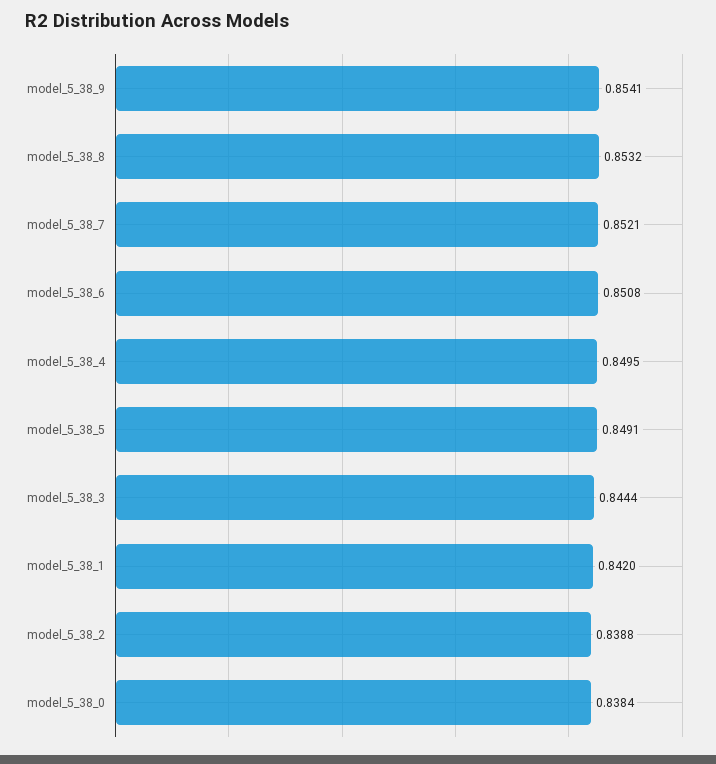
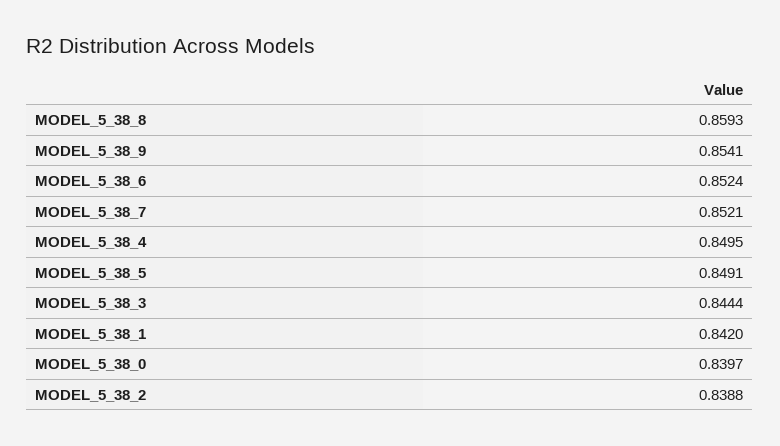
model_5_38_8: 0.8532 -> 0.8593
model_5_38_6: 0.8508 -> 0.8524
model_5_38_0: 0.8384 -> 0.8397

